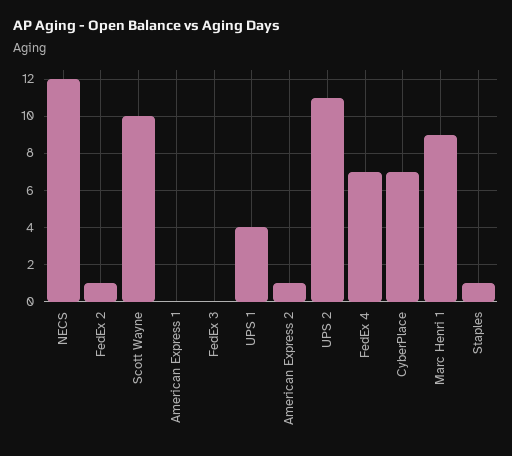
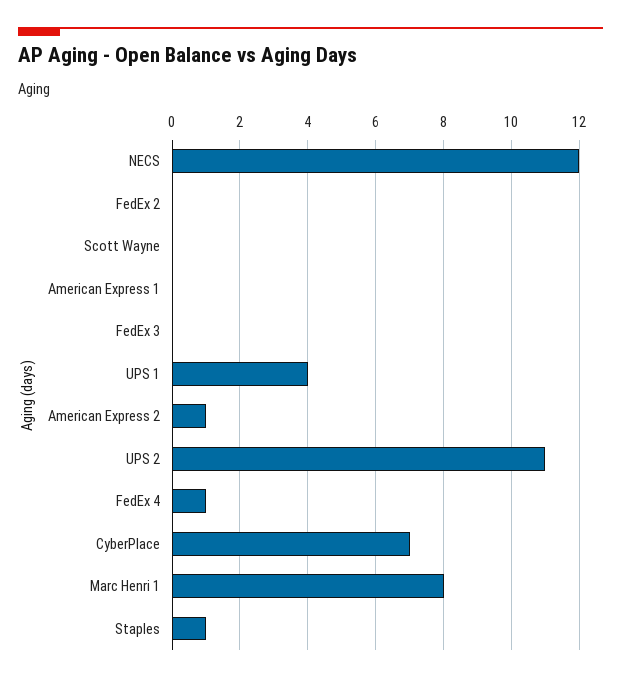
FedEx 2: 1 -> 0
Scott Wayne: 10 -> 0
FedEx 4: 7 -> 1
Marc Henri 1: 9 -> 8

